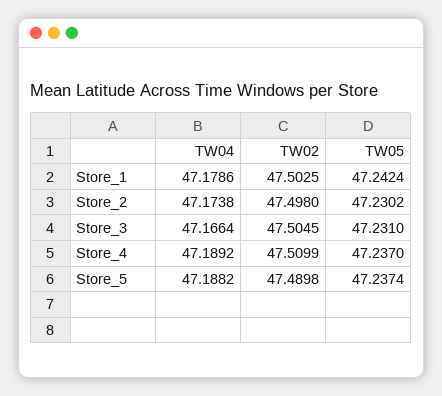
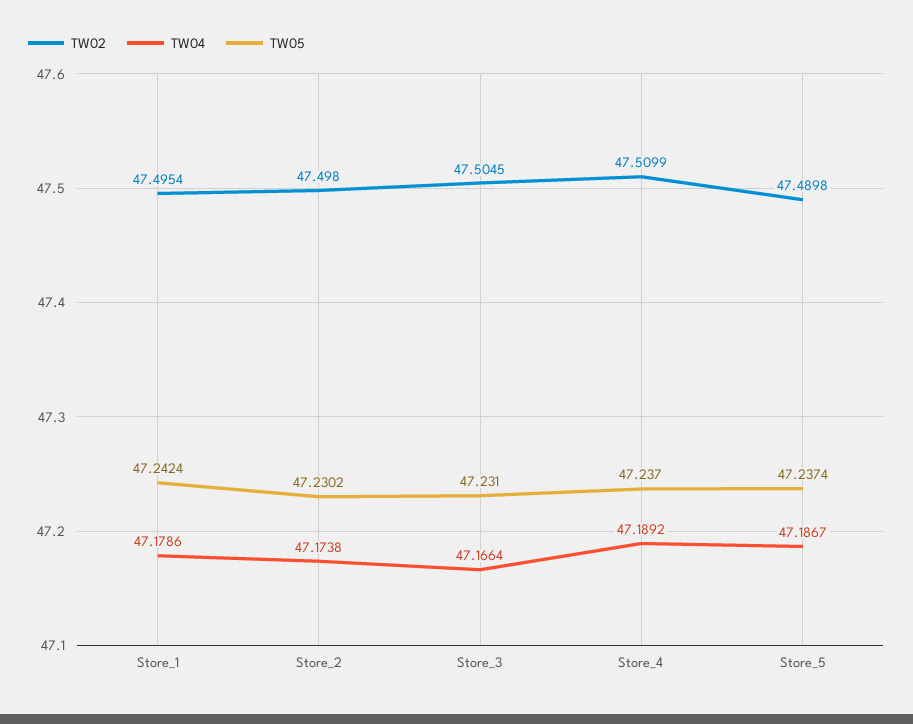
TW02, Store_1: 47.5025 -> 47.4954
TW04, Store_5: 47.1882 -> 47.1867

